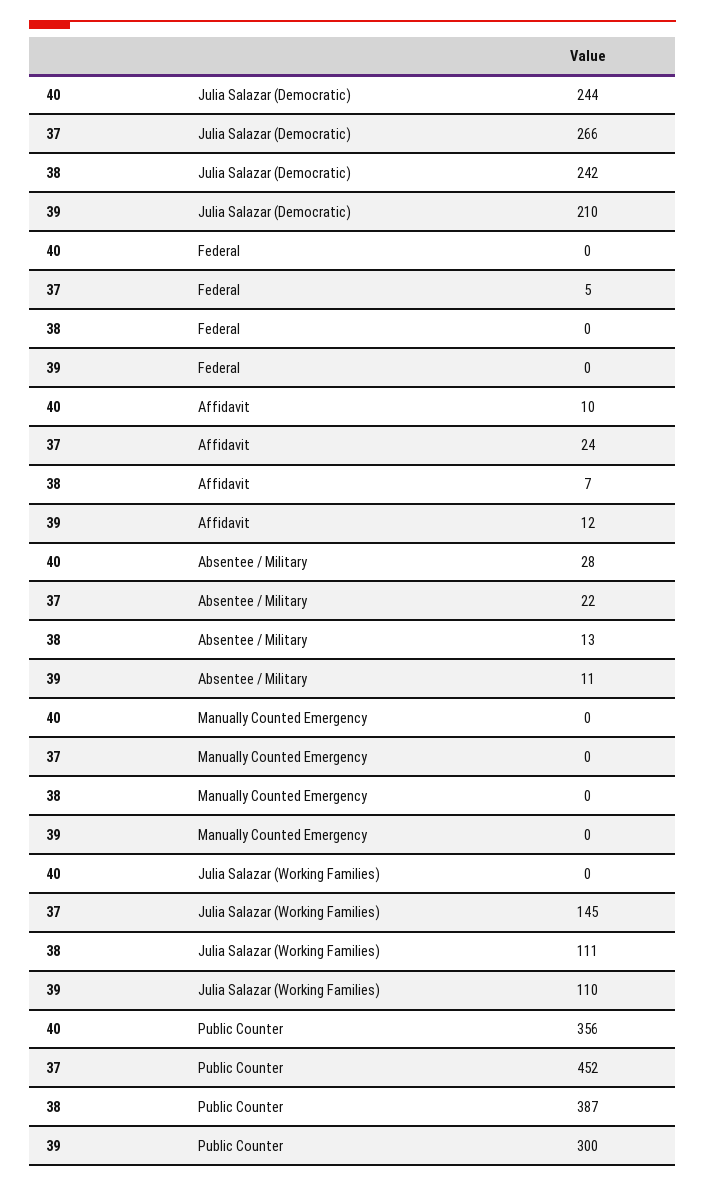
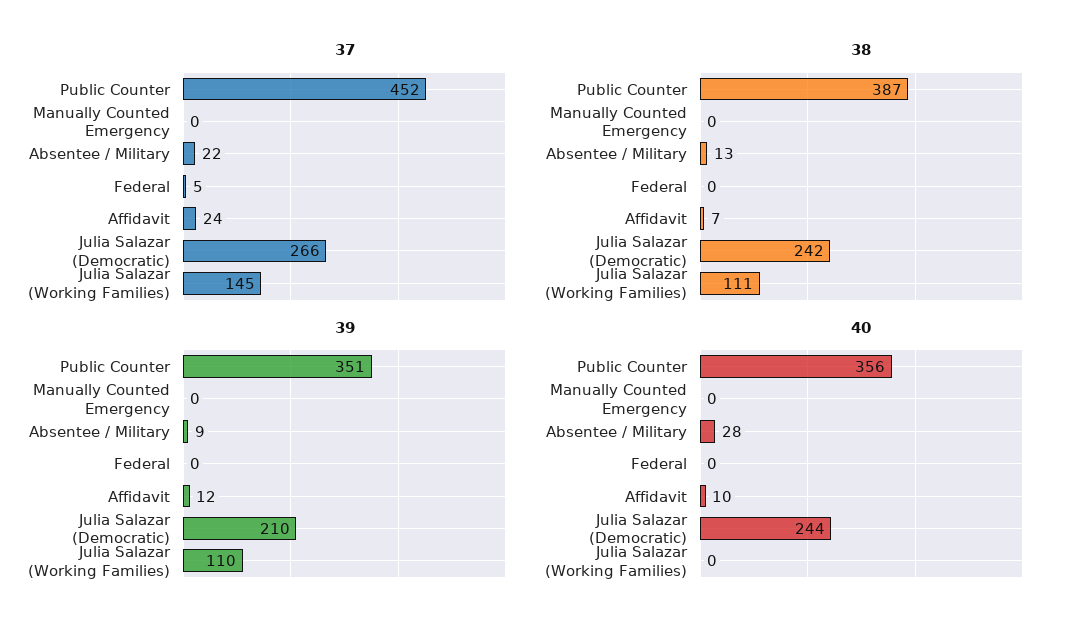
39, Absentee / Military: 11 -> 9
39, Public Counter: 300 -> 351

